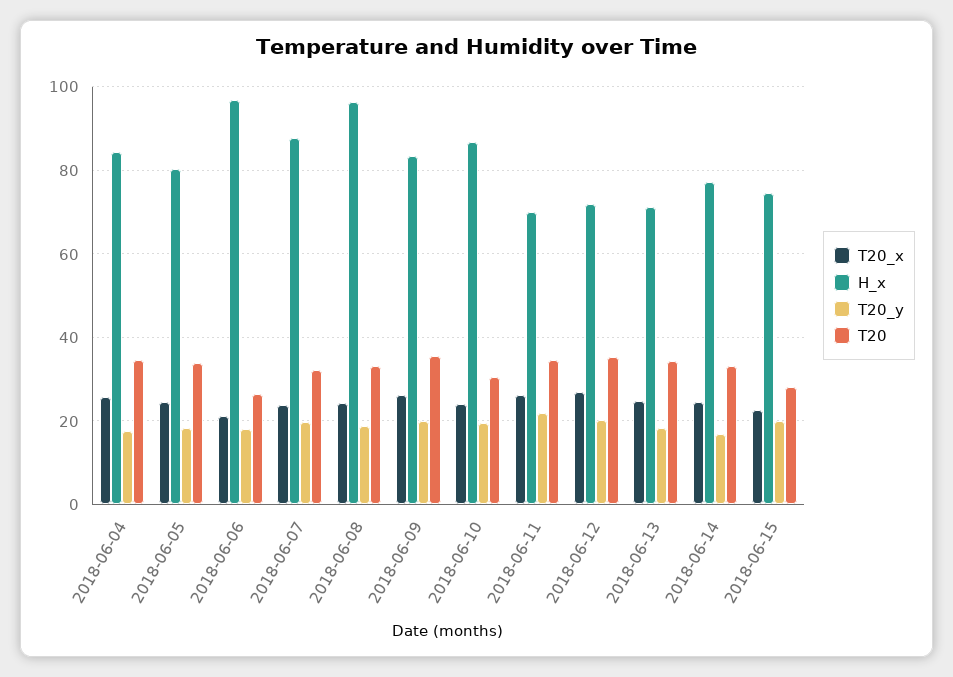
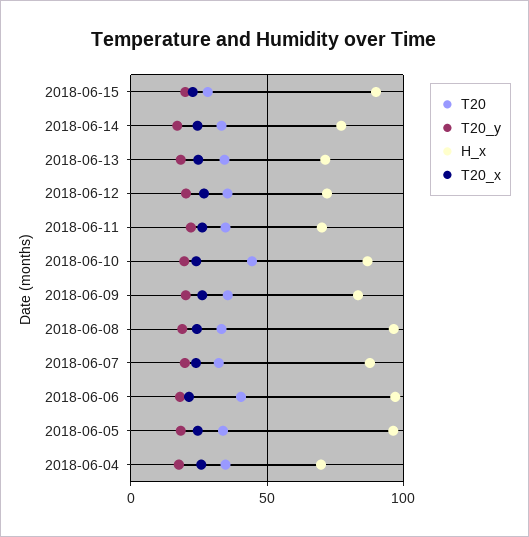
H_x, 2018-06-04: 84 -> 70
H_x, 2018-06-05: 80 -> 95
T20, 2018-06-06: 26 -> 40
T20, 2018-06-10: 30 -> 45
H_x, 2018-06-15: 74 -> 90

